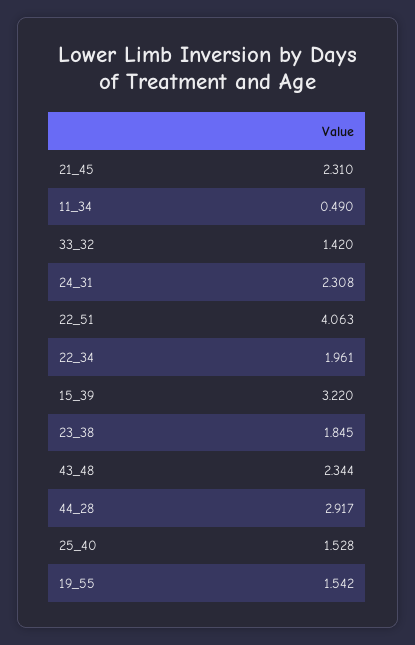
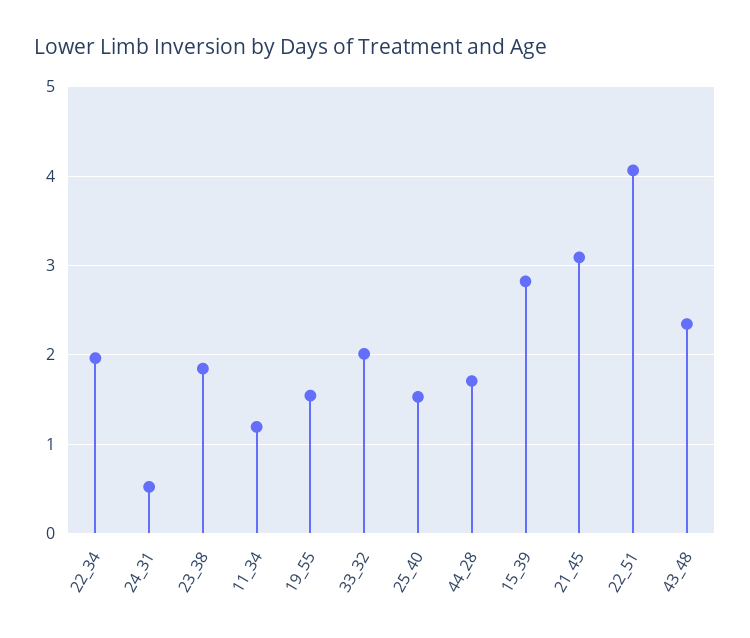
21_45: 2.31 -> 3.1
11_34: 0.49 -> 1.2
33_32: 1.42 -> 2
24_31: 2.308 -> 0.5
15_39: 3.22 -> 2.8
44_28: 2.917 -> 1.7

